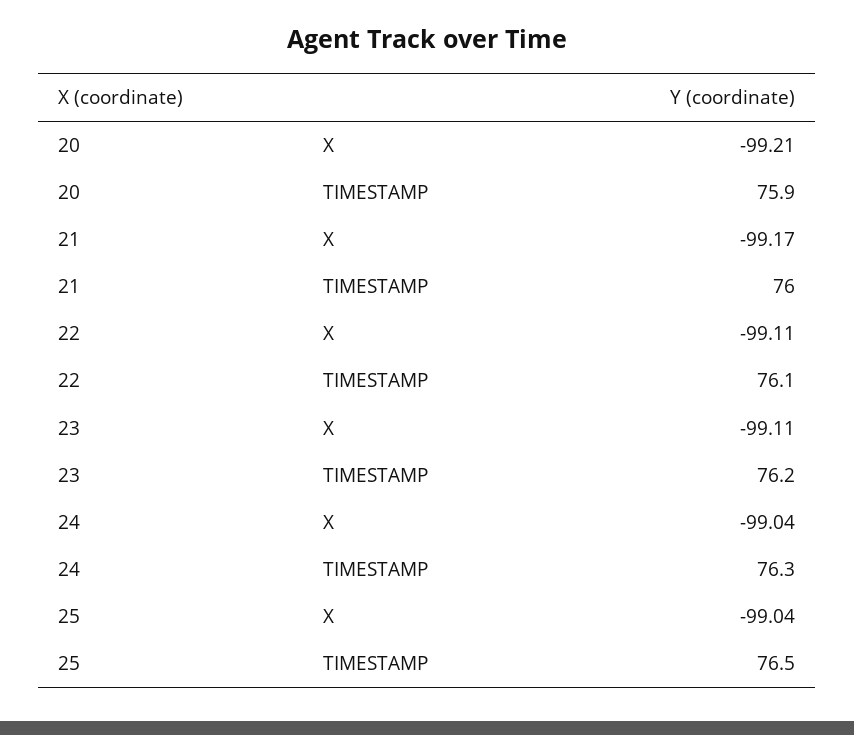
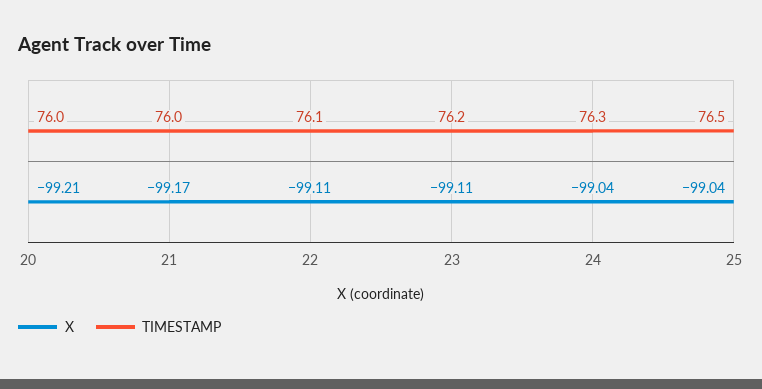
TIMESTAMP, 20: 75.9 -> 76

